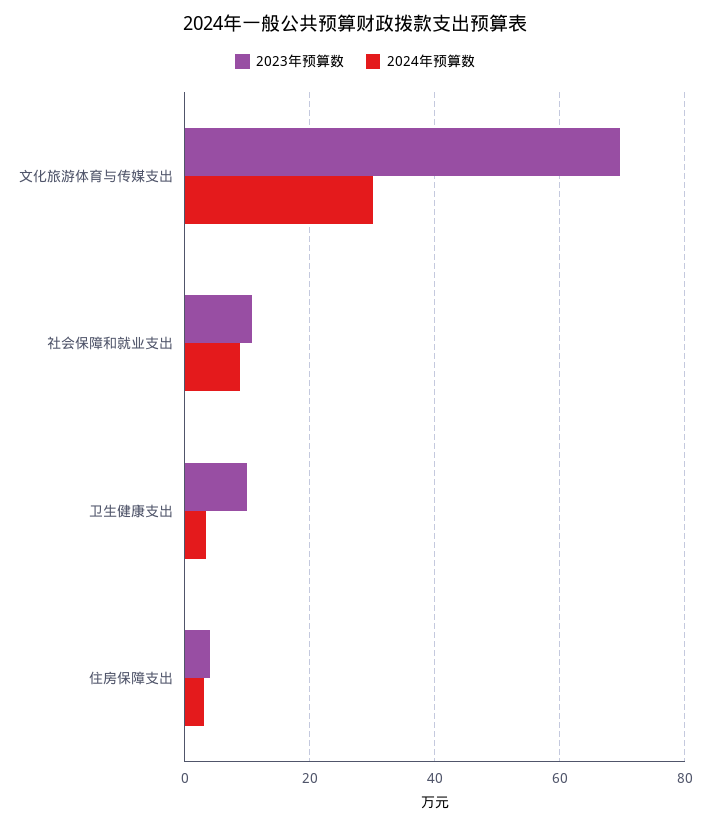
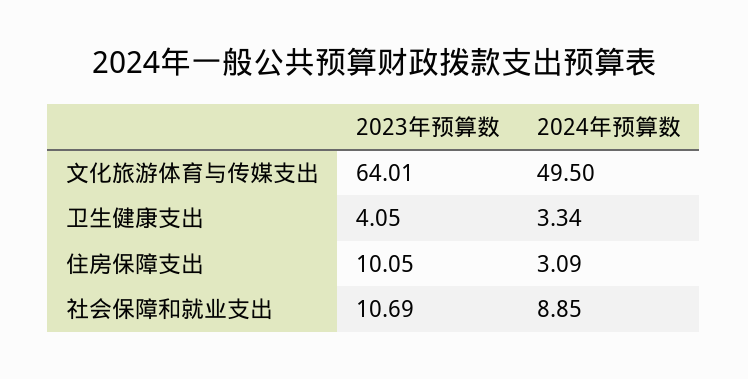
2023年预算数, 文化旅游体育与传媒支出: 70 -> 64.01
2024年预算数, 文化旅游体育与传媒支出: 30 -> 49.5
2023年预算数, 卫生健康支出: 10 -> 4.05
2023年预算数, 住房保障支出: 4 -> 10.05

